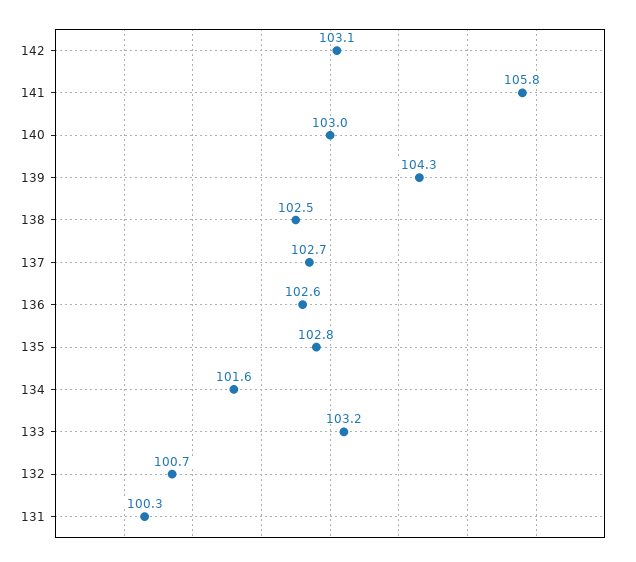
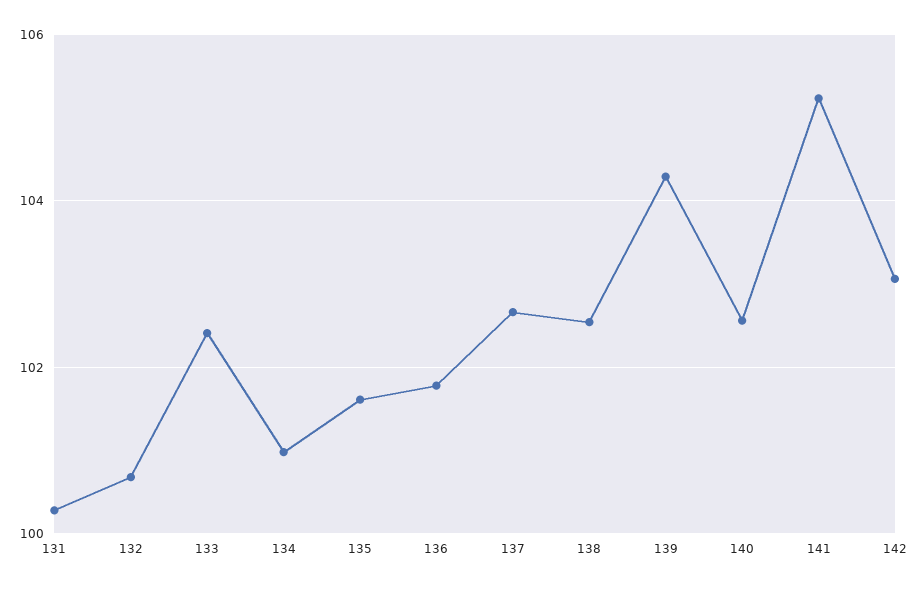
141: 105.8 -> 105.2
140: 103 -> 102.6
136: 102.6 -> 101.8
135: 102.8 -> 101.6
134: 101.6 -> 101
133: 103.2 -> 102.4

